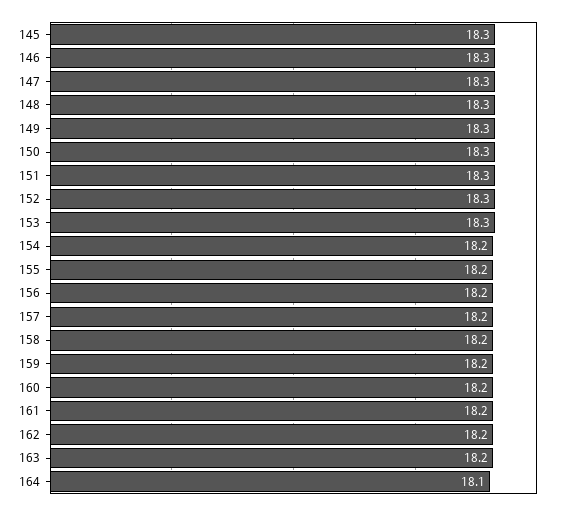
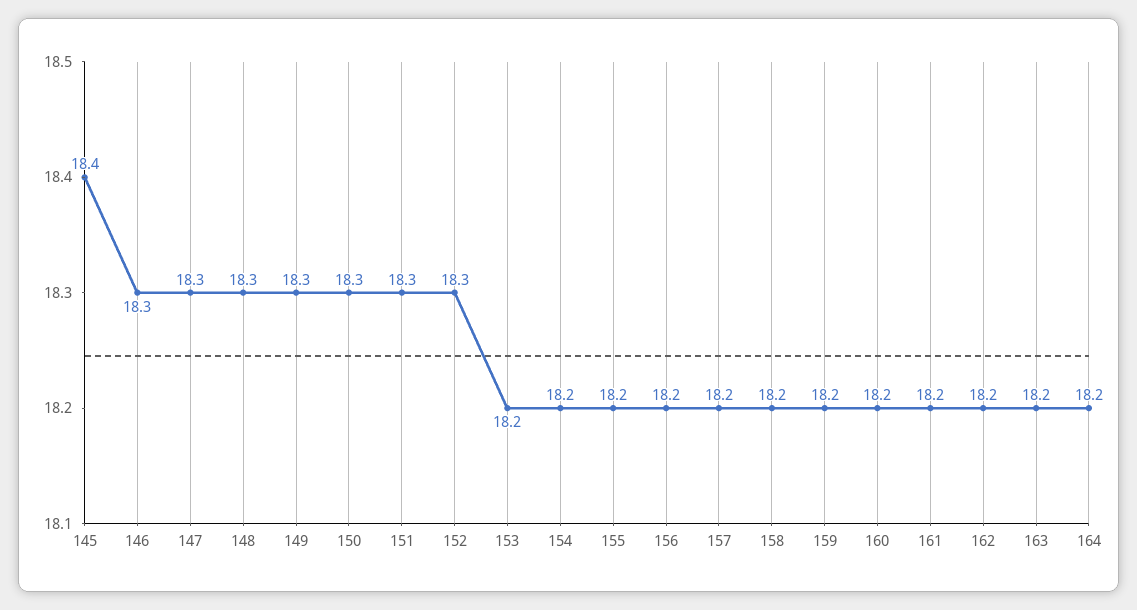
145: 18.3 -> 18.4
153: 18.3 -> 18.2
164: 18.1 -> 18.2

